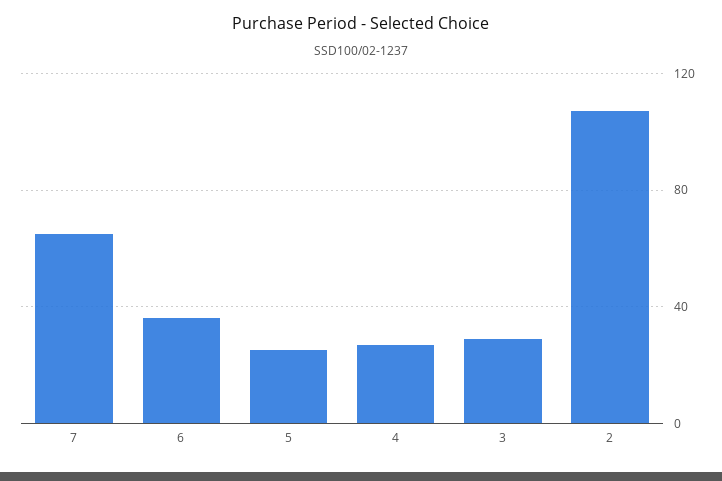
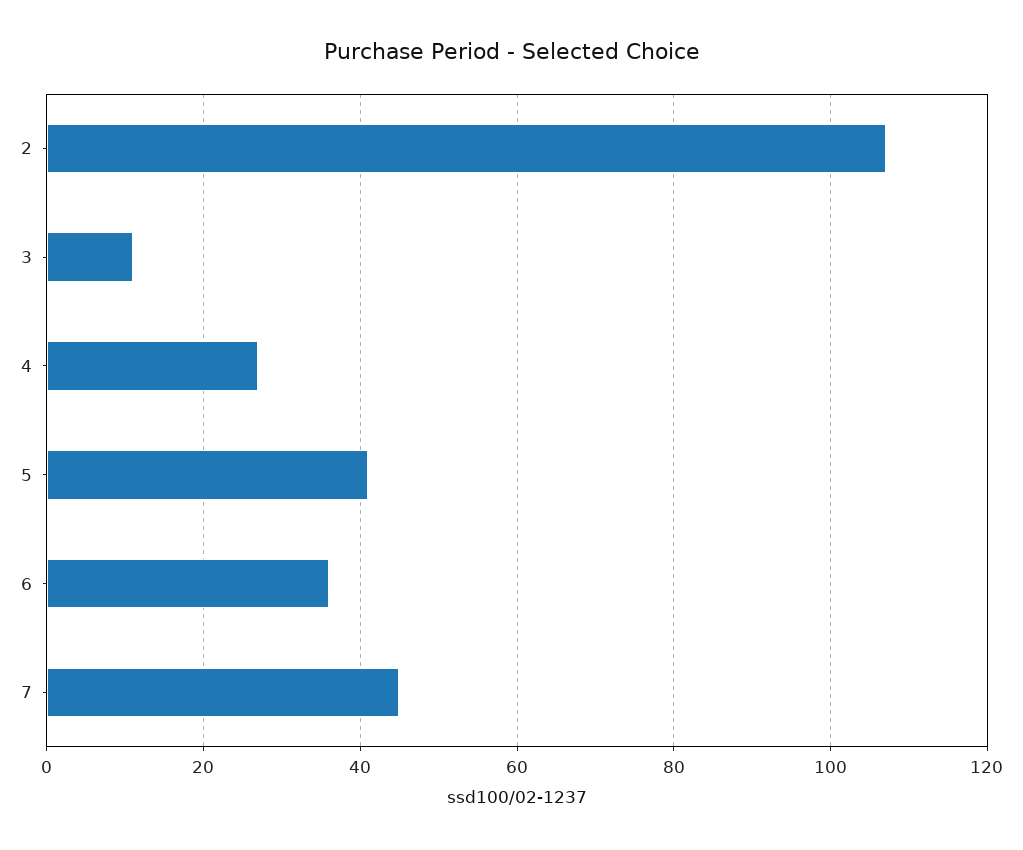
7: 65 -> 45
5: 25 -> 40
3: 30 -> 10

